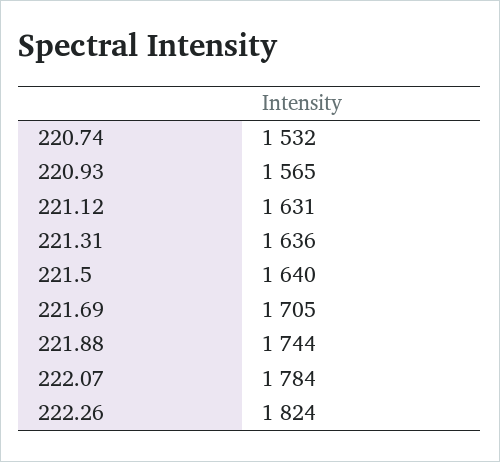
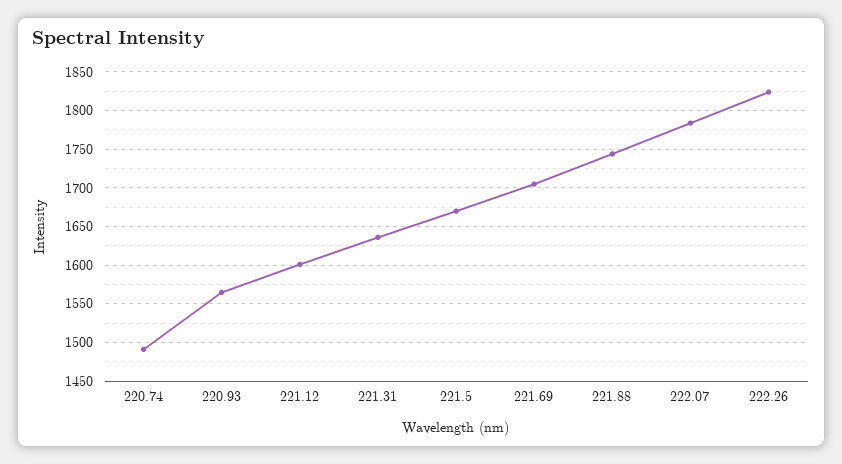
220.74: 1532 -> 1490
221.12: 1631 -> 1600
221.5: 1640 -> 1670

